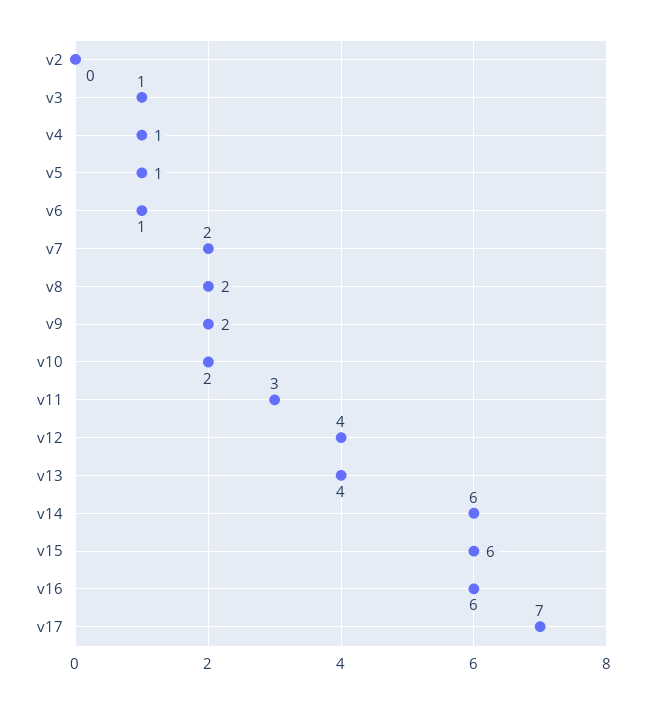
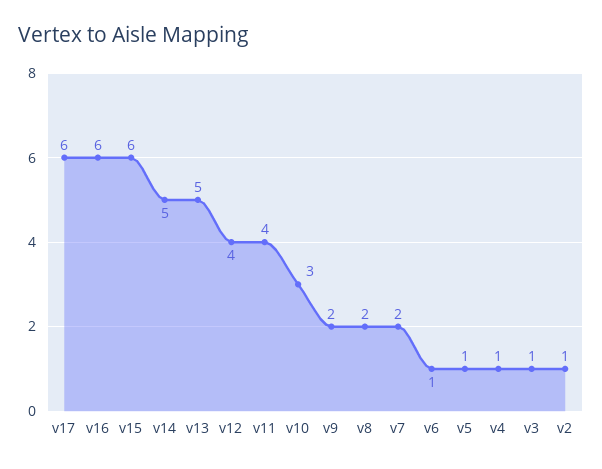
v2: 0 -> 1
v10: 2 -> 3
v11: 3 -> 4
v13: 4 -> 5
v14: 6 -> 5
v17: 7 -> 6

